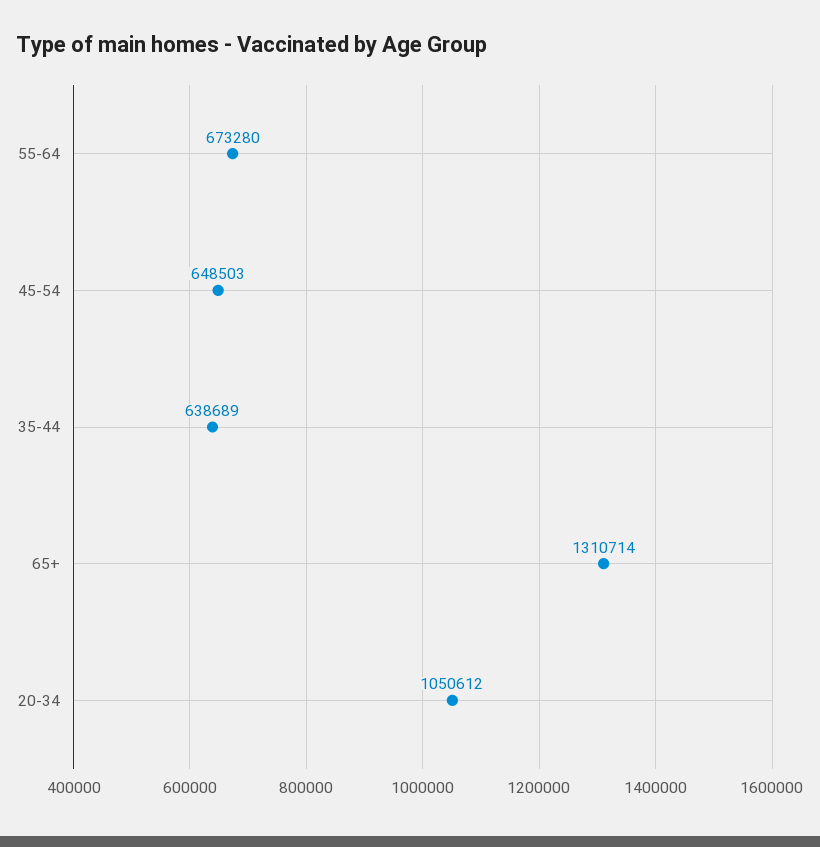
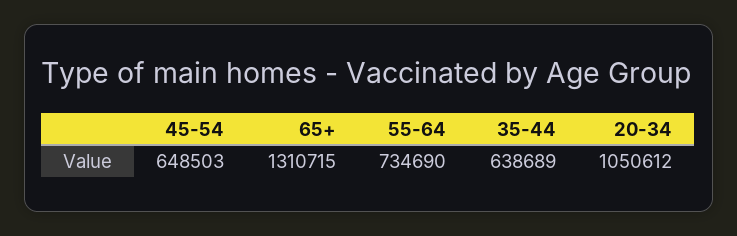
55-64: 673280 -> 734690
65+: 1310714 -> 1310715

